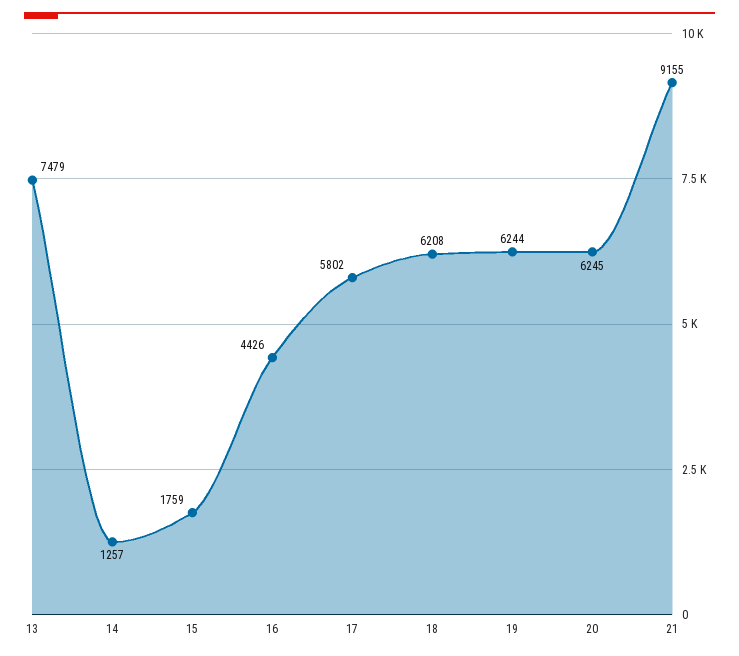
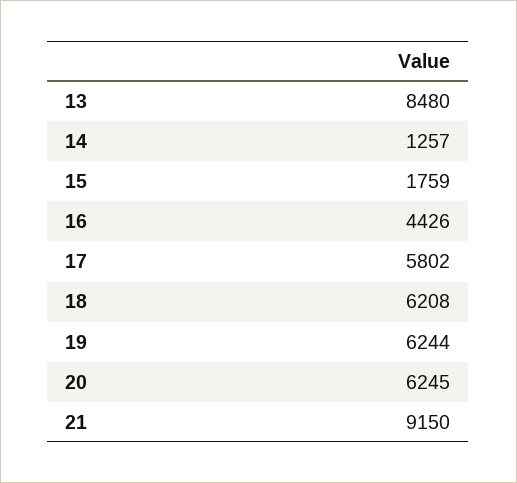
13: 7479 -> 8480
21: 9155 -> 9150

